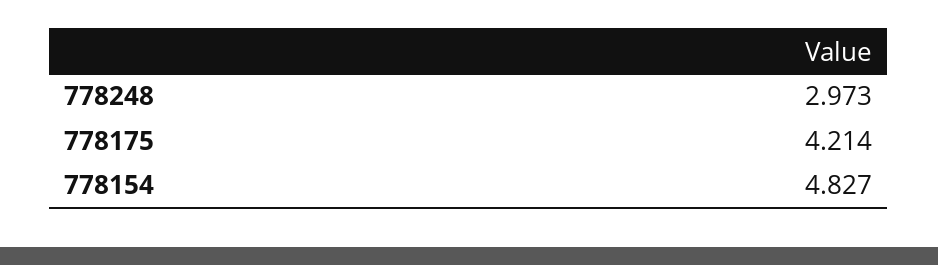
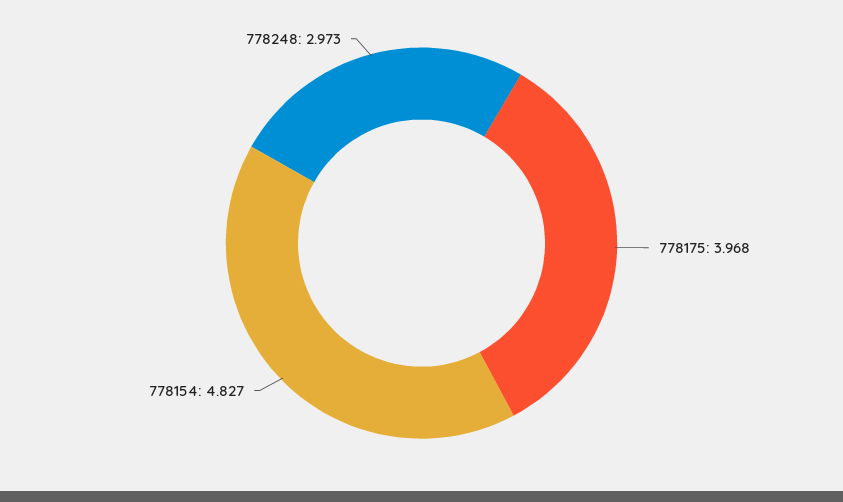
778175: 4.214 -> 3.968

